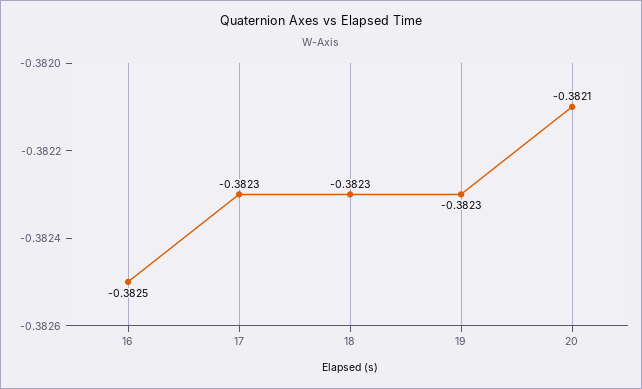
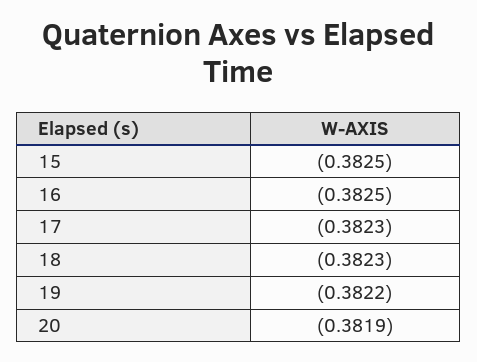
19: -0.3823 -> -0.3822
20: -0.3821 -> -0.3819
15: none -> -0.3825

